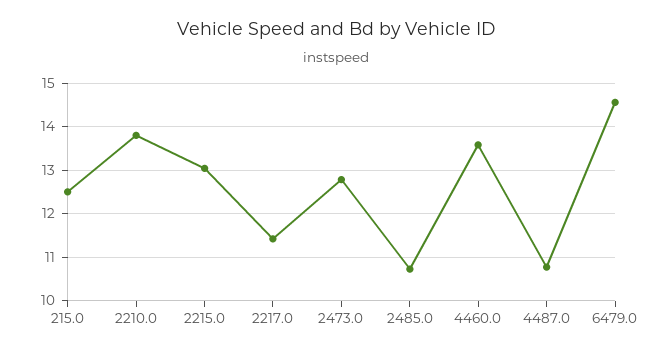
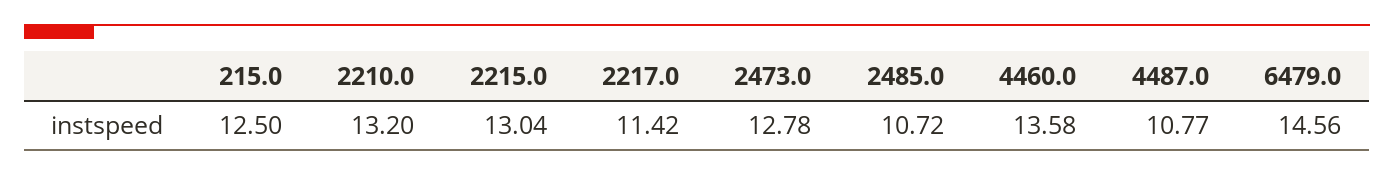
2210.0: 13.8 -> 13.2

